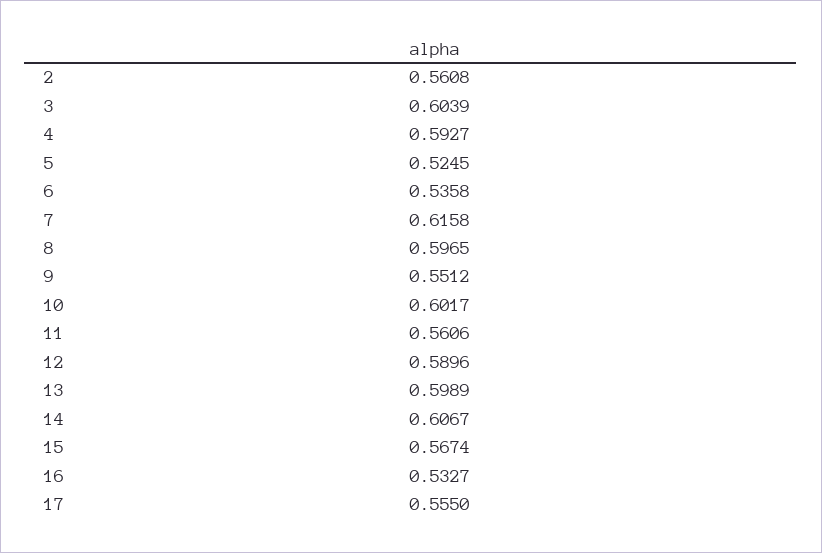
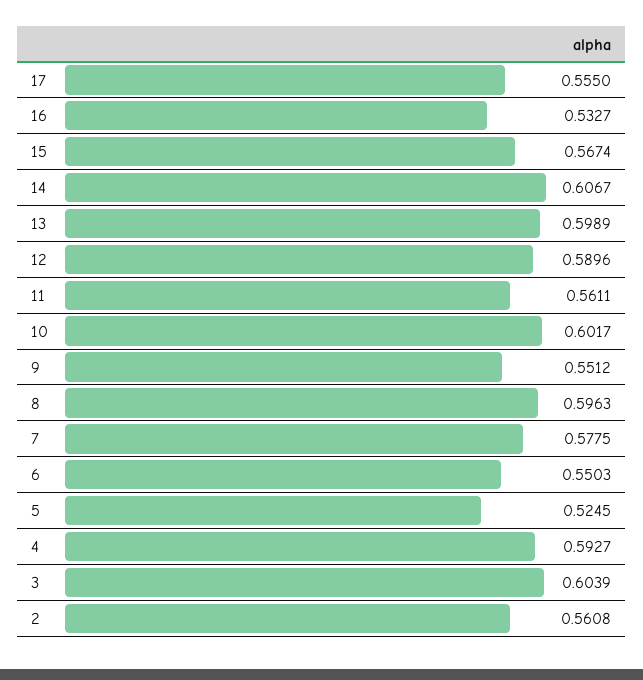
6: 0.5358 -> 0.5503
7: 0.6158 -> 0.5775
8: 0.5965 -> 0.5963
11: 0.5606 -> 0.5611

